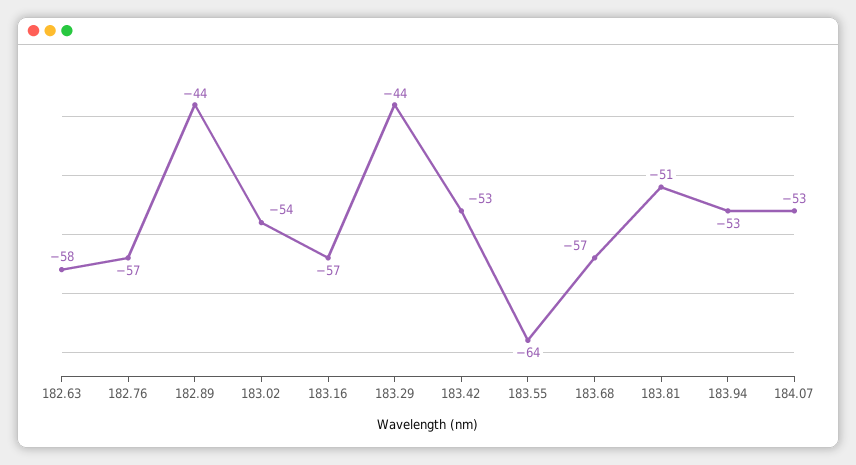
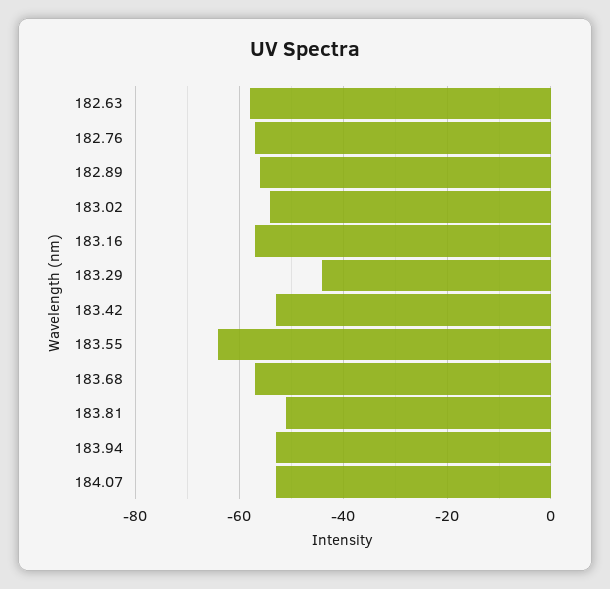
182.89: -44 -> -55

